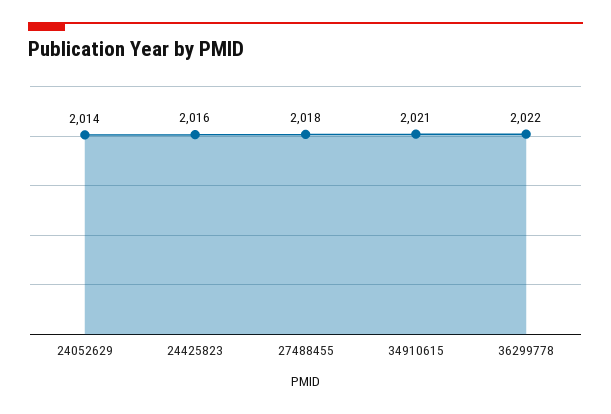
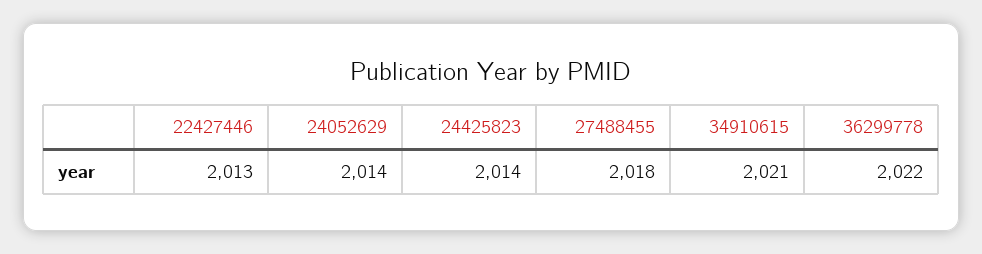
24425823: 2016 -> 2014
22427446: none -> 2013

